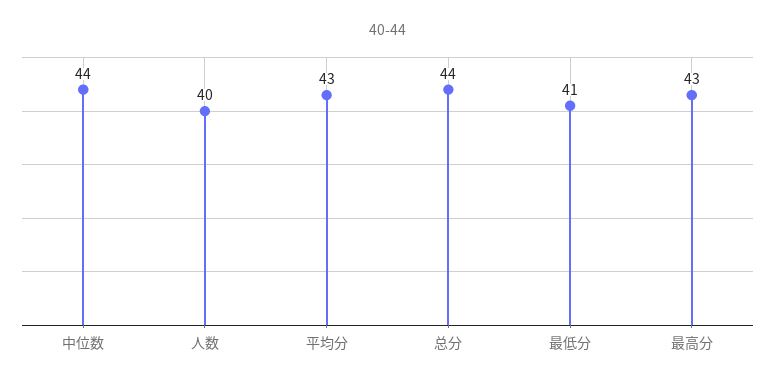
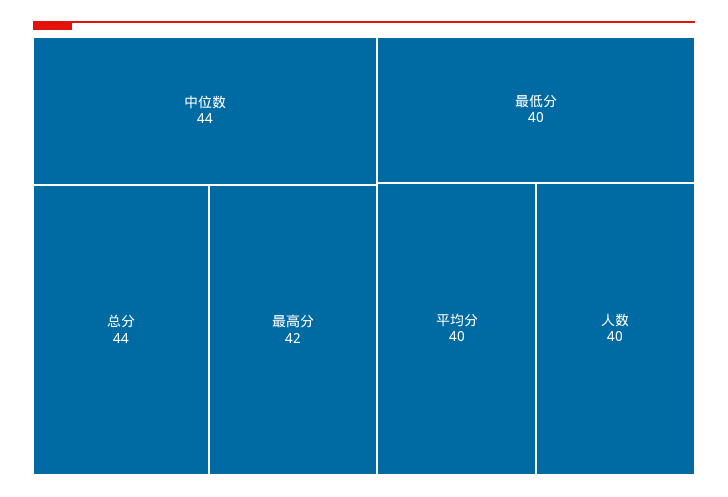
平均分: 43 -> 40
最低分: 41 -> 40
最高分: 43 -> 42

